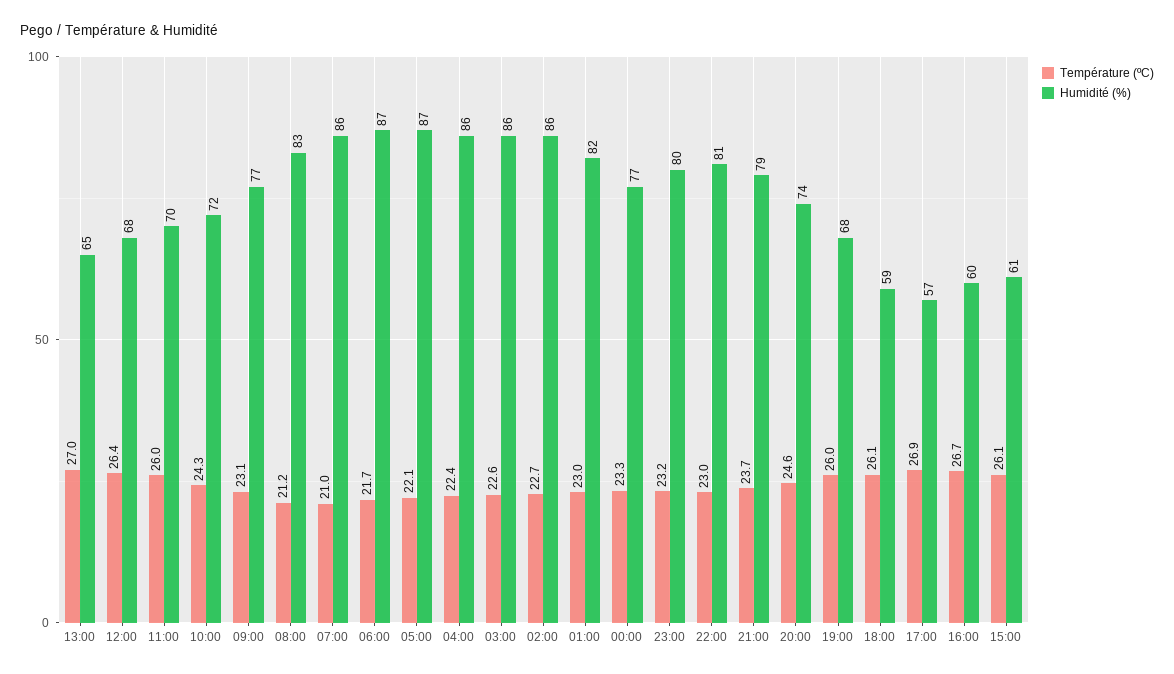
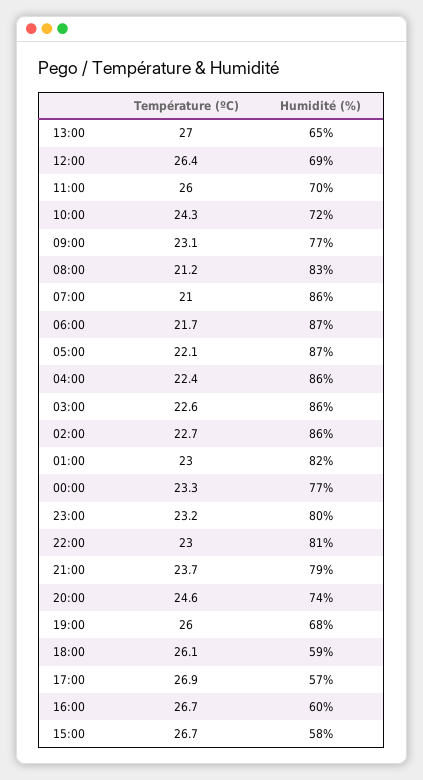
Humidité (%), 12:00: 68 -> 69
Température (ºC), 15:00: 26.1 -> 26.7
Humidité (%), 15:00: 61 -> 58

